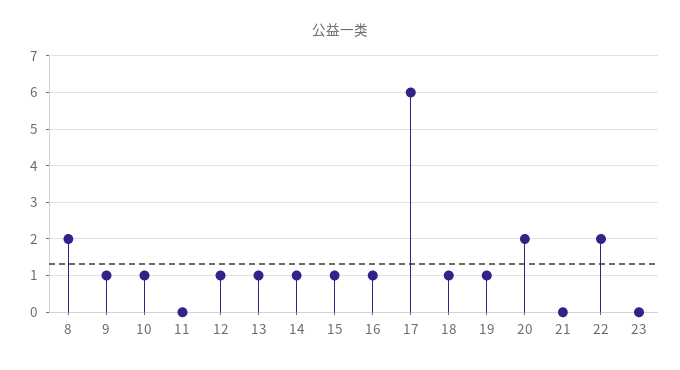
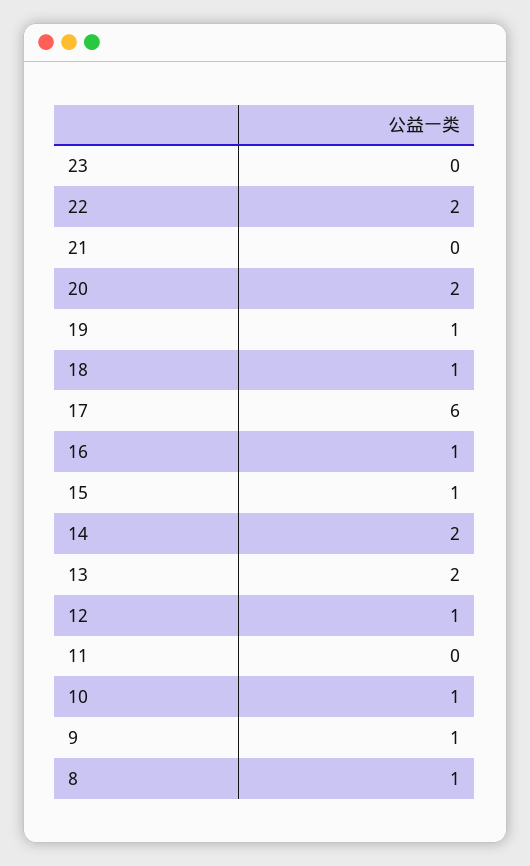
8: 2 -> 1
13: 1 -> 2
14: 1 -> 2

